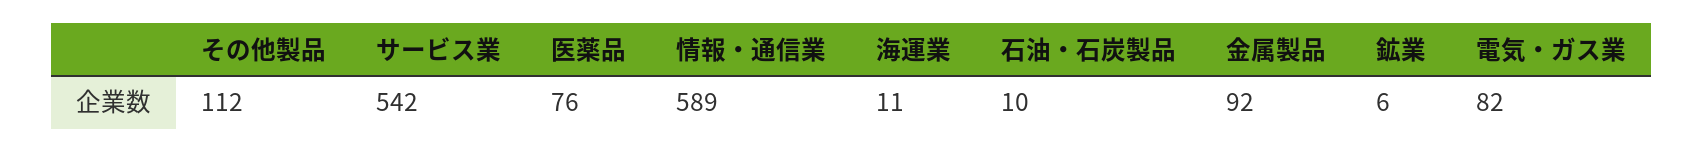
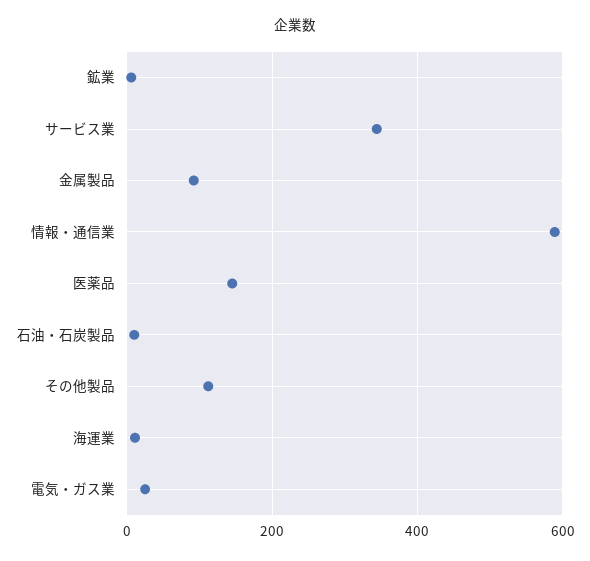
サービス業: 542 -> 340
医薬品: 76 -> 140
電気・ガス業: 82 -> 20

